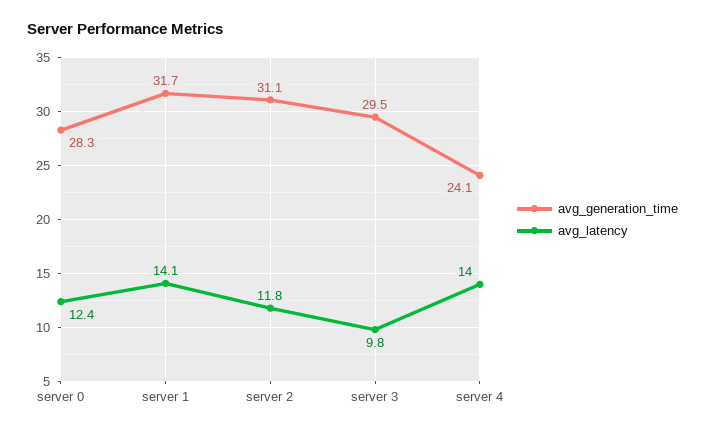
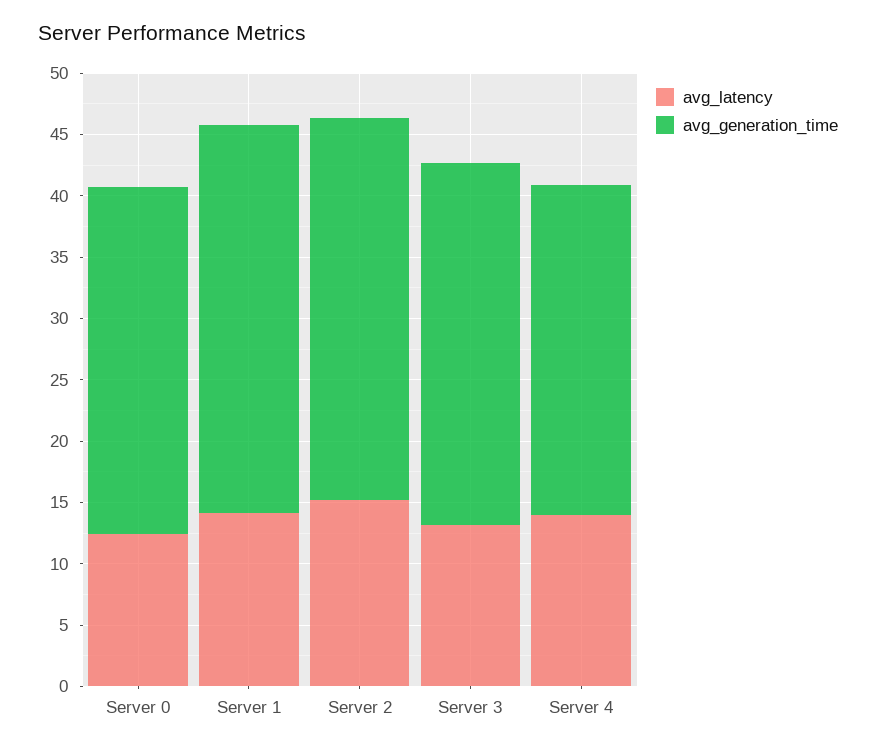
avg_latency, server 2: 11.8 -> 15
avg_latency, server 3: 9.8 -> 13
avg_generation_time, server 4: 24.1 -> 27

